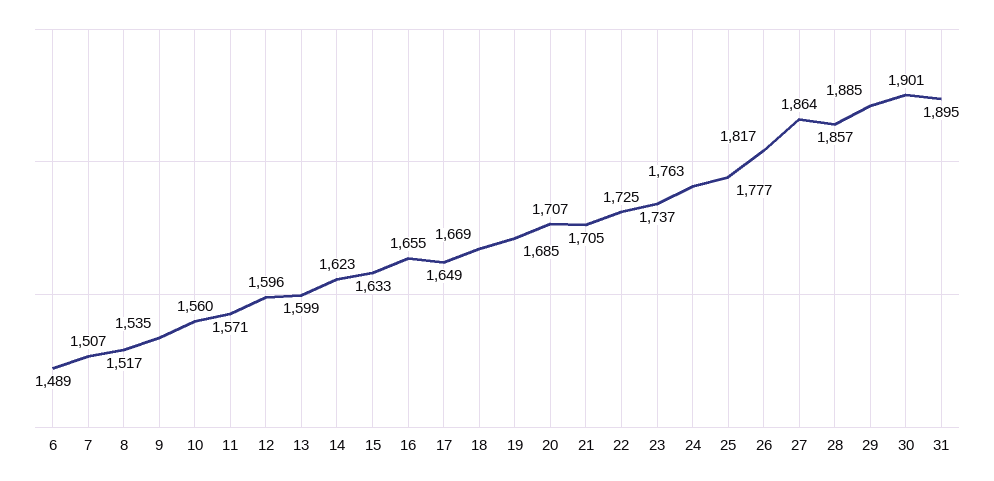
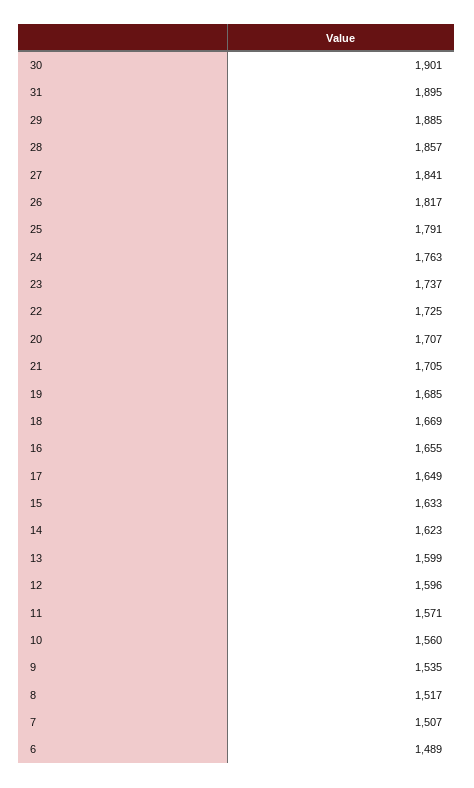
25: 1777 -> 1791
27: 1864 -> 1841

